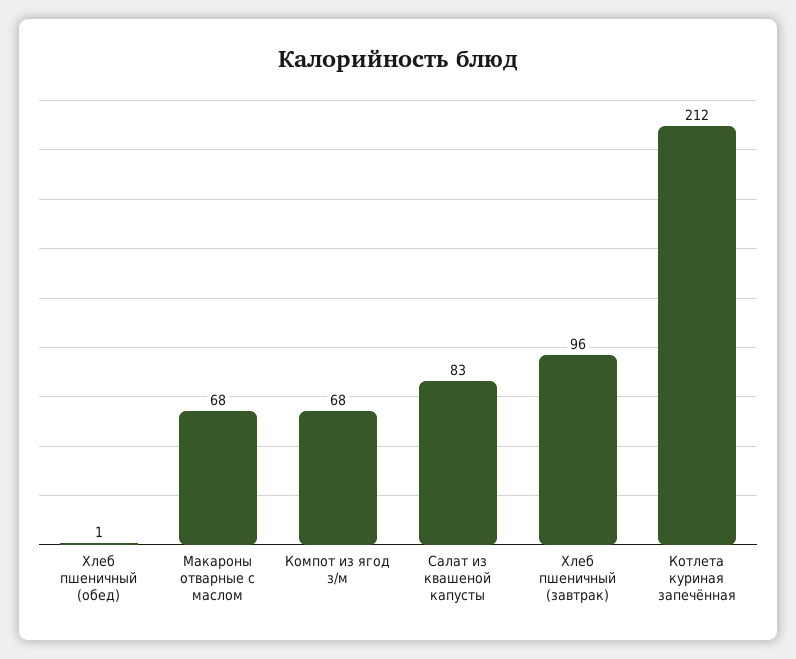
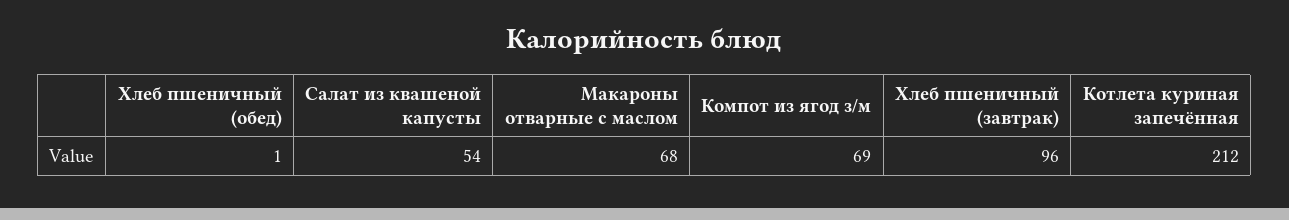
Компот из ягод з/м: 68 -> 69
Салат из квашеной капусты: 83 -> 54

